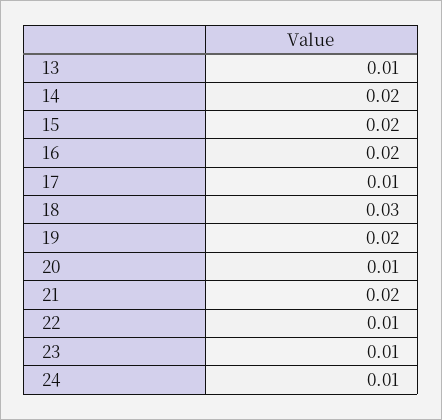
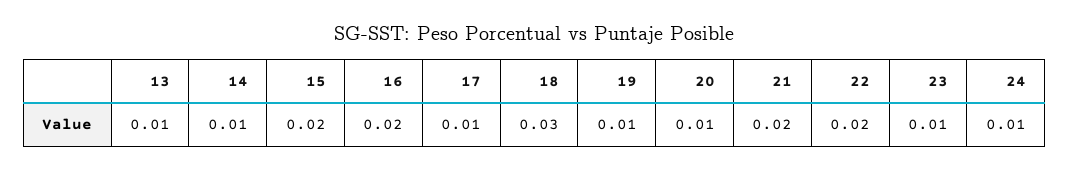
14: 0.02 -> 0.01
19: 0.02 -> 0.01
22: 0.01 -> 0.02

